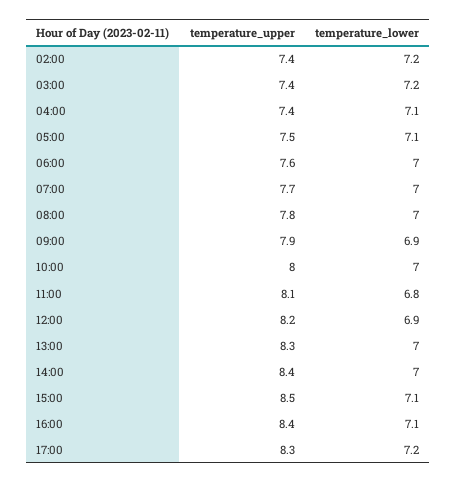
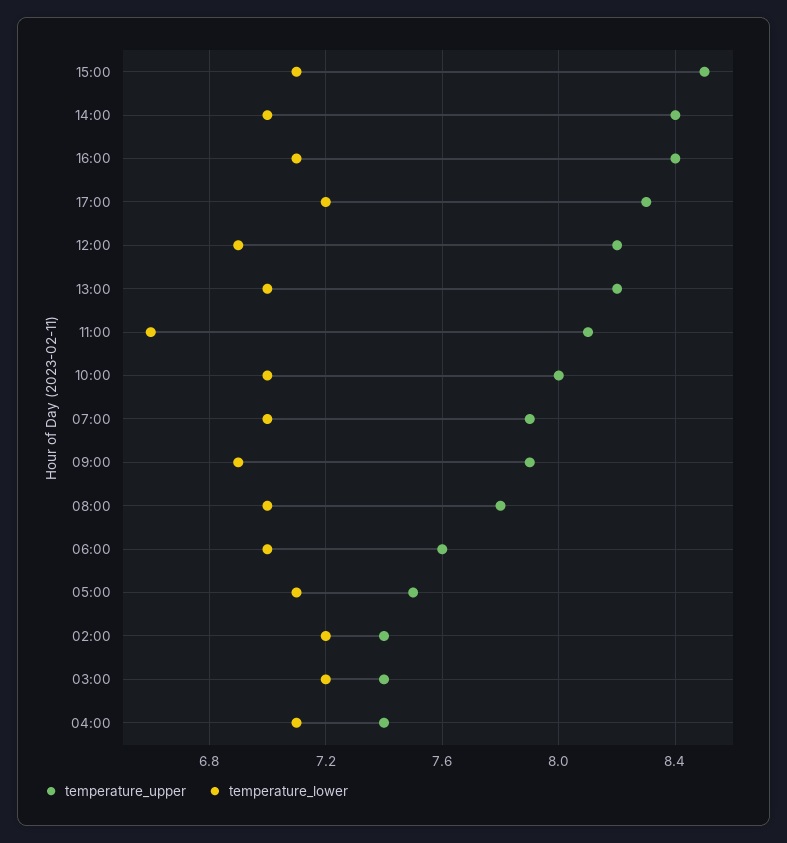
temperature_upper, 07:00: 7.7 -> 7.9
temperature_lower, 11:00: 6.8 -> 6.6
temperature_upper, 13:00: 8.3 -> 8.2

